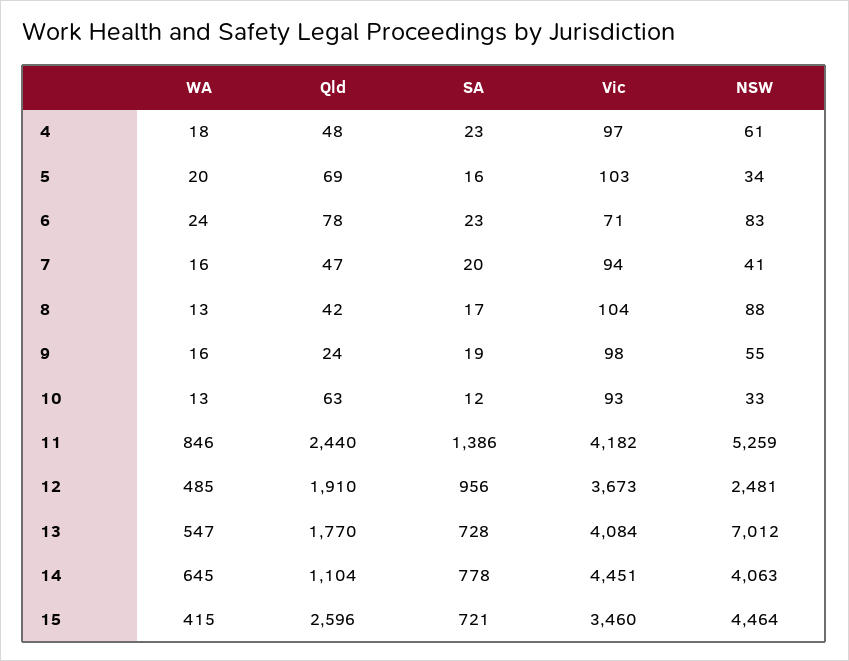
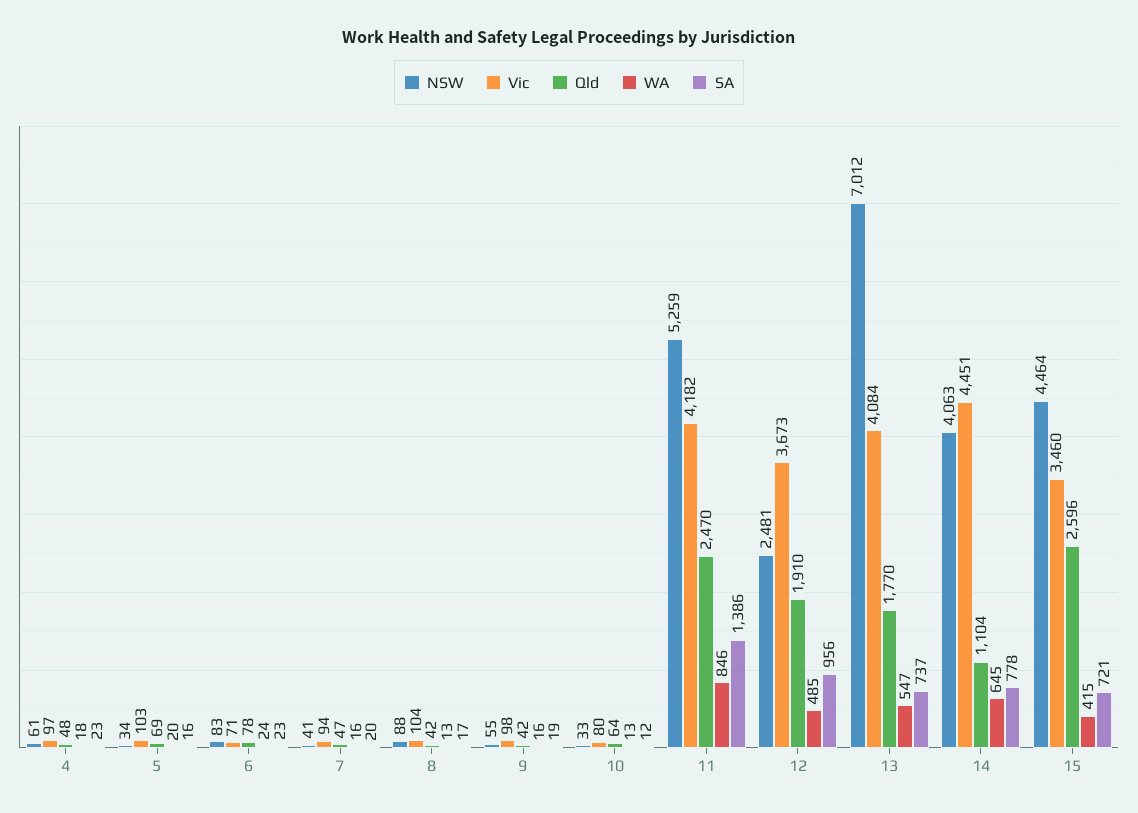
Qld, 9: 24 -> 42
Qld, 10: 63 -> 64
Vic, 10: 93 -> 80
Qld, 11: 2440 -> 2470
SA, 13: 728 -> 737

